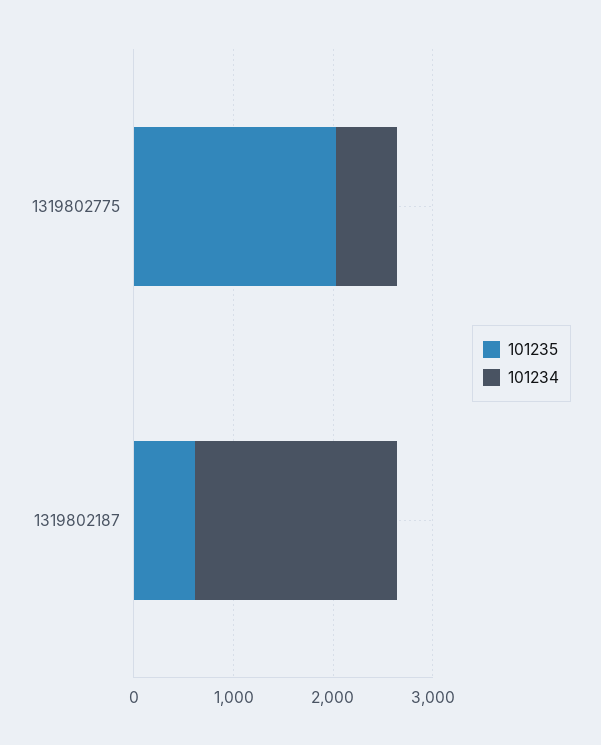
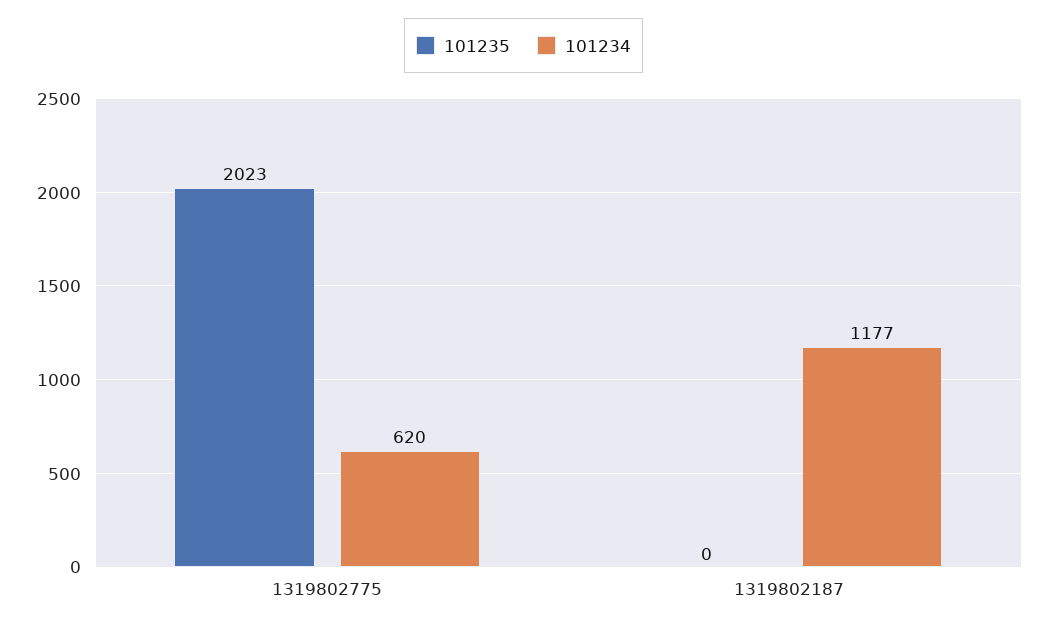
101235, 1319802187: 600 -> 0
101234, 1319802187: 2000 -> 1177

